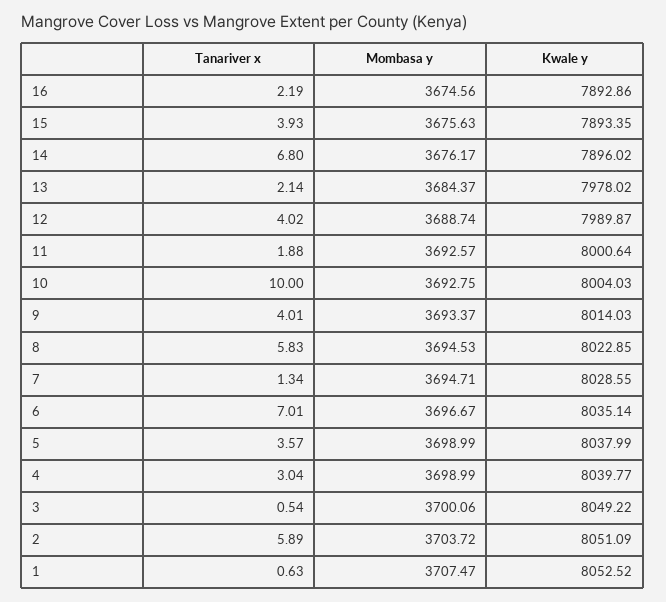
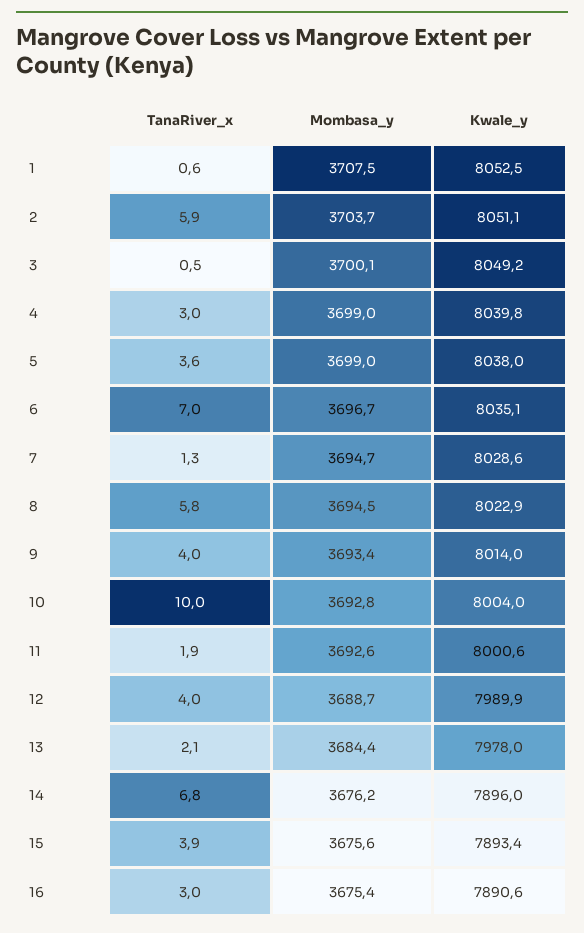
Tanariver x, 16: 2.19 -> 3
Mombasa y, 16: 3674.56 -> 3675.4
Kwale y, 16: 7892.86 -> 7890.6

